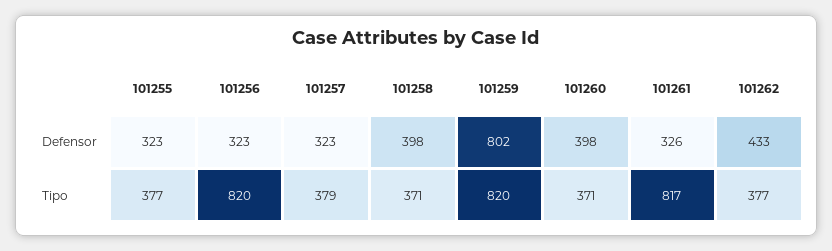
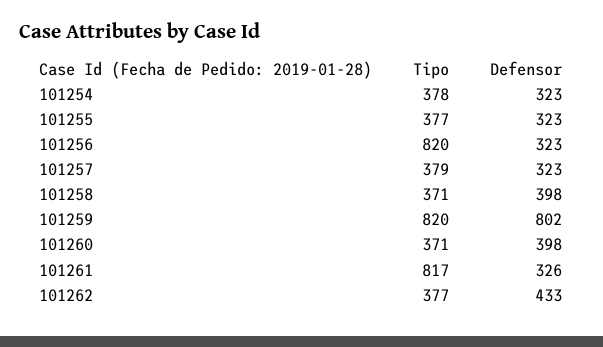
101254, Tipo: none -> 378
101254, Defensor: none -> 323

